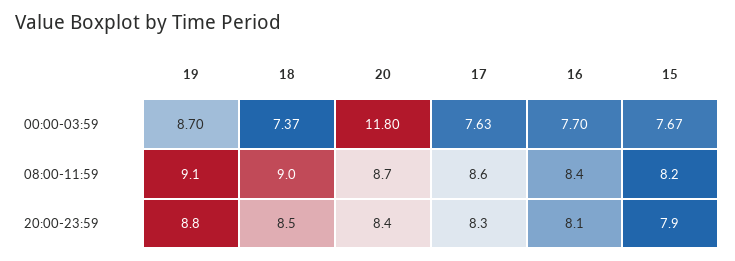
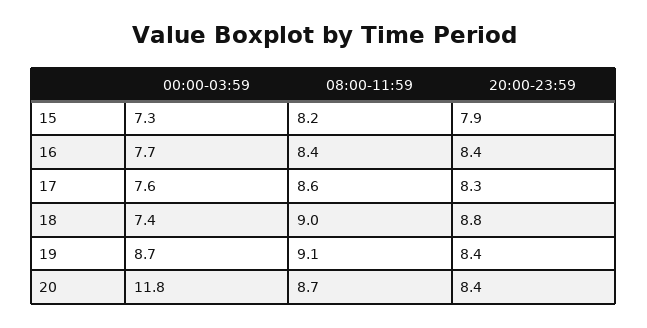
15, 00:00-03:59: 7.67 -> 7.3
19, 20:00-23:59: 8.8 -> 8.4
18, 20:00-23:59: 8.5 -> 8.8
16, 20:00-23:59: 8.1 -> 8.4

